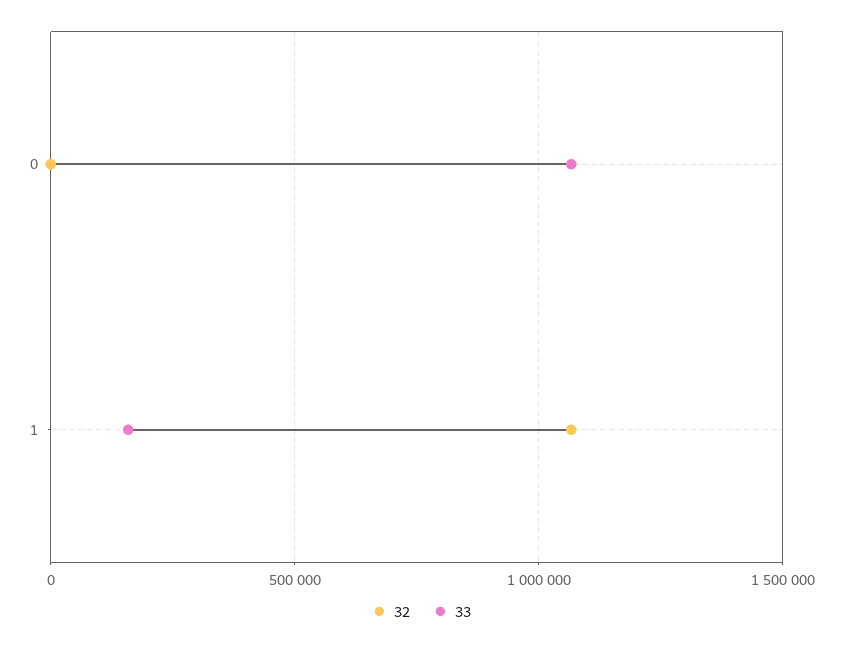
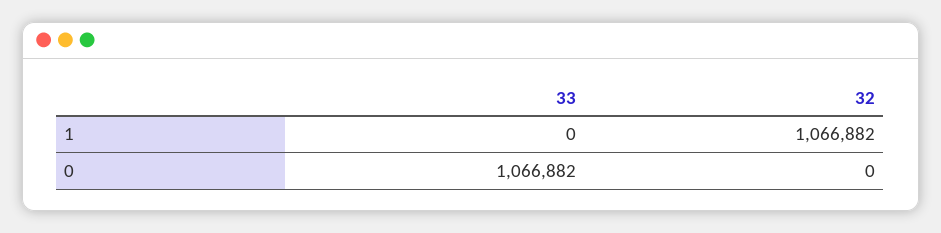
33, 1: 150000 -> 0

